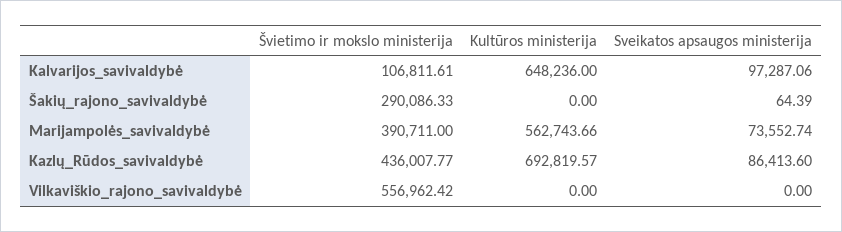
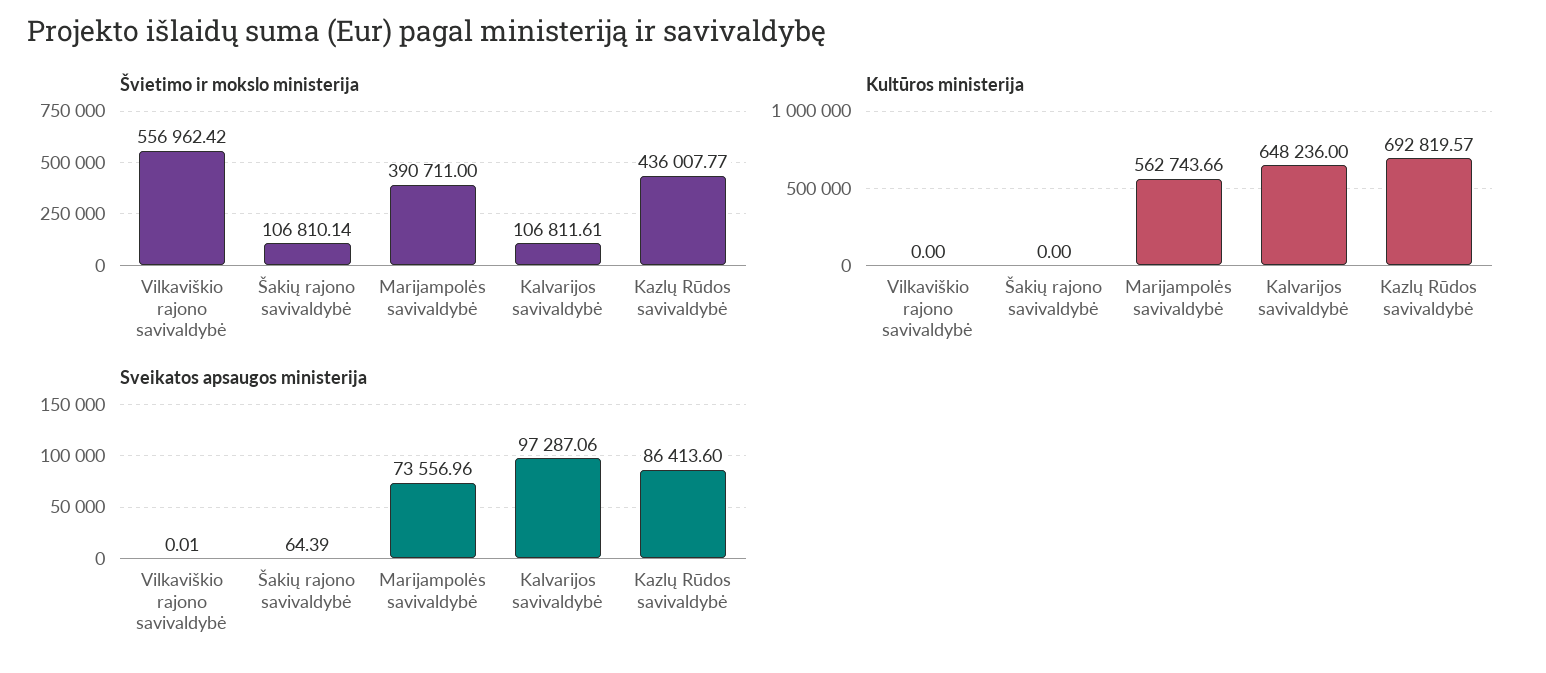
Švietimo ir mokslo ministerija, Šakių_rajono_savivaldybė: 290086.33 -> 106810.14
Sveikatos apsaugos ministerija, Marijampolės_savivaldybė: 73552.74 -> 73556.96
Sveikatos apsaugos ministerija, Vilkaviškio_rajono_savivaldybė: 0 -> 0.01

